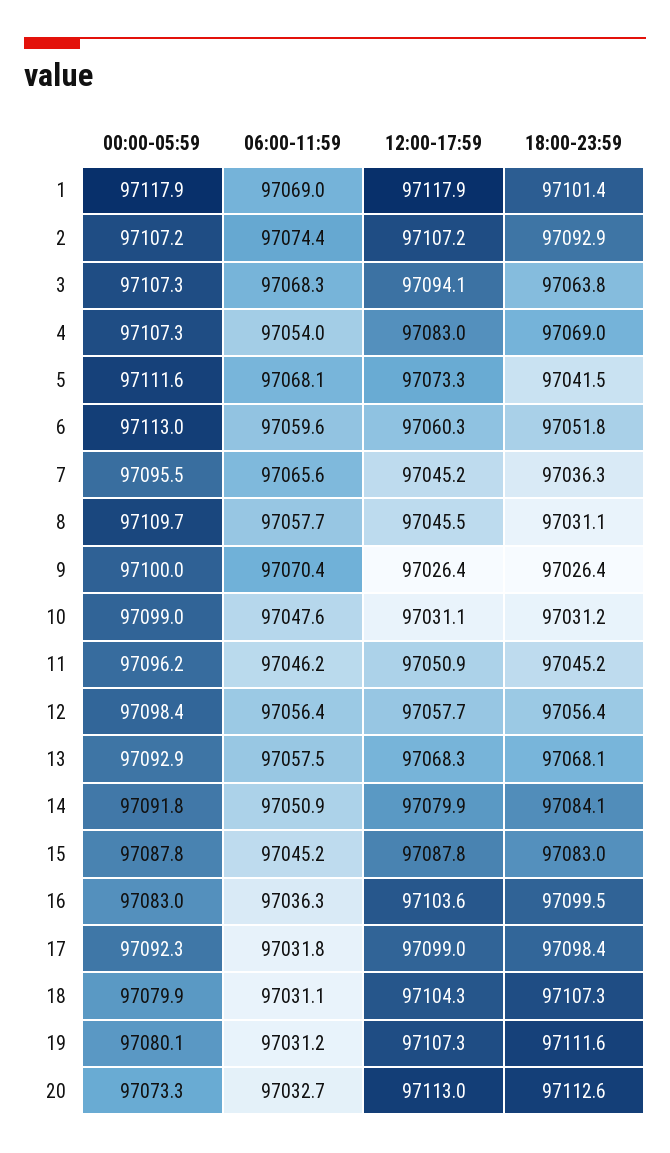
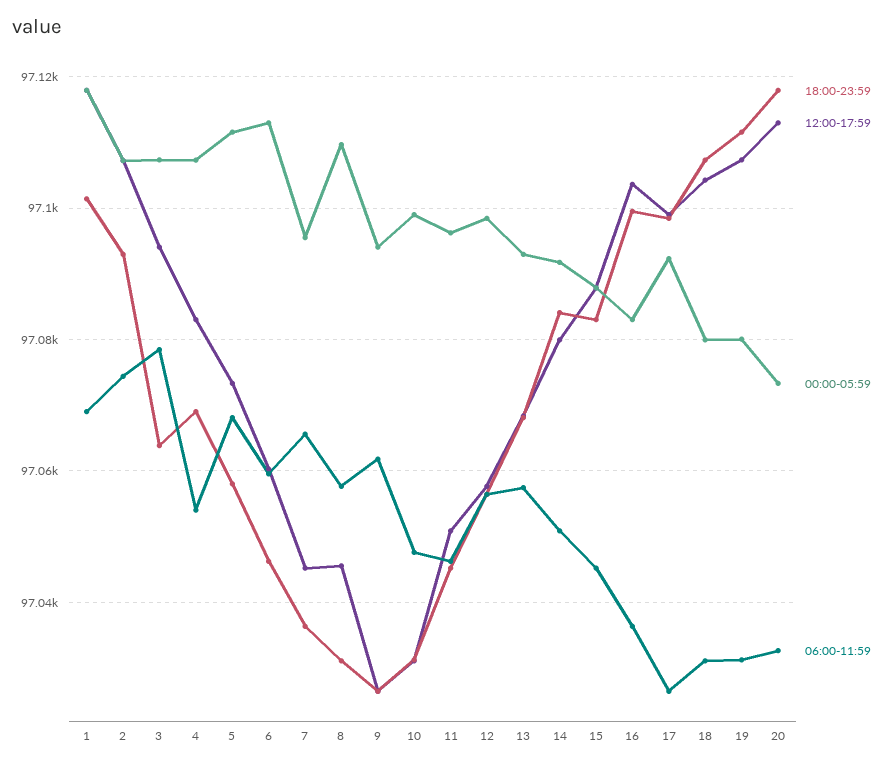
06:00-11:59, 3: 97068.3 -> 97078
18:00-23:59, 5: 97041.5 -> 97058
18:00-23:59, 6: 97051.8 -> 97046
00:00-05:59, 9: 97100 -> 97094
06:00-11:59, 9: 97070.4 -> 97062
06:00-11:59, 17: 97031.8 -> 97026
18:00-23:59, 20: 97112.6 -> 97118

